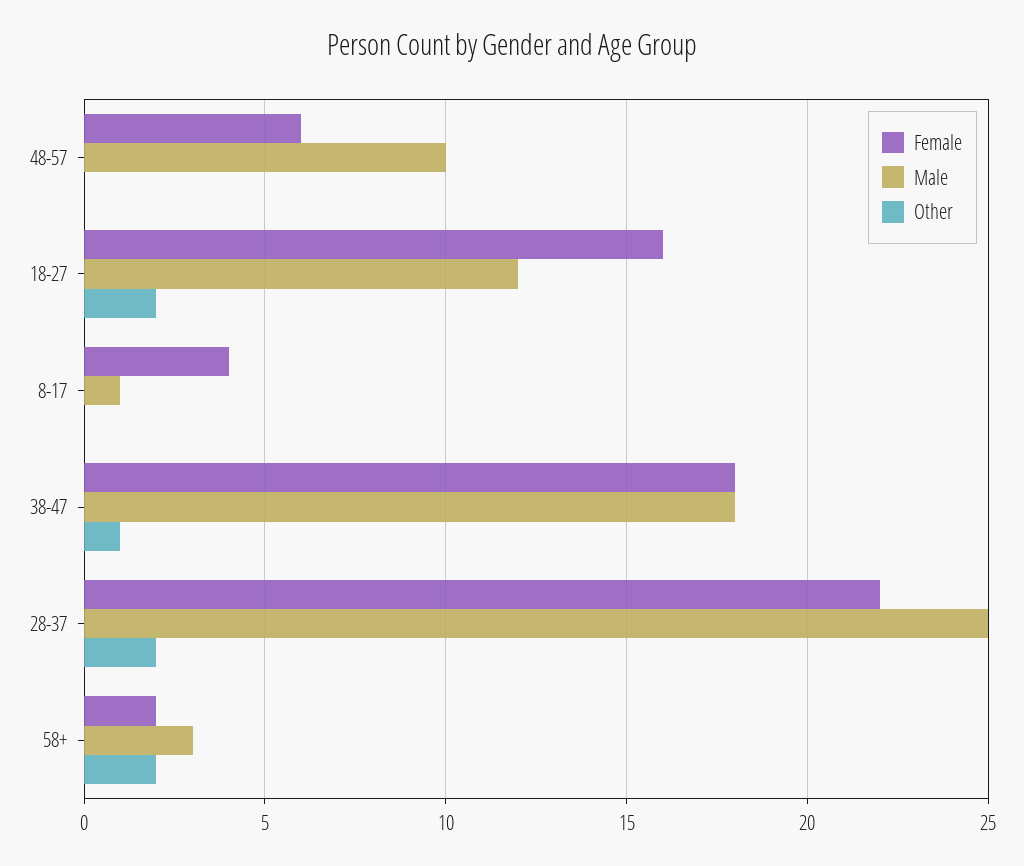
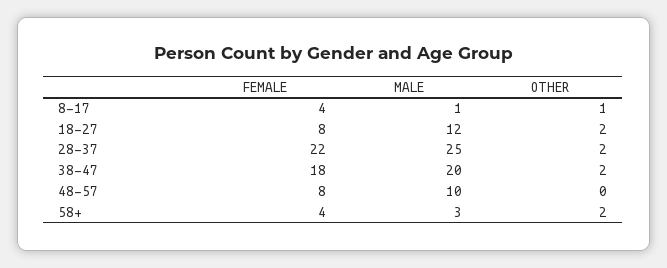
Female, 48-57: 6 -> 8
Female, 18-27: 16 -> 8
Other, 8-17: 0 -> 1
Male, 38-47: 18 -> 20
Other, 38-47: 1 -> 2
Female, 58+: 2 -> 4

